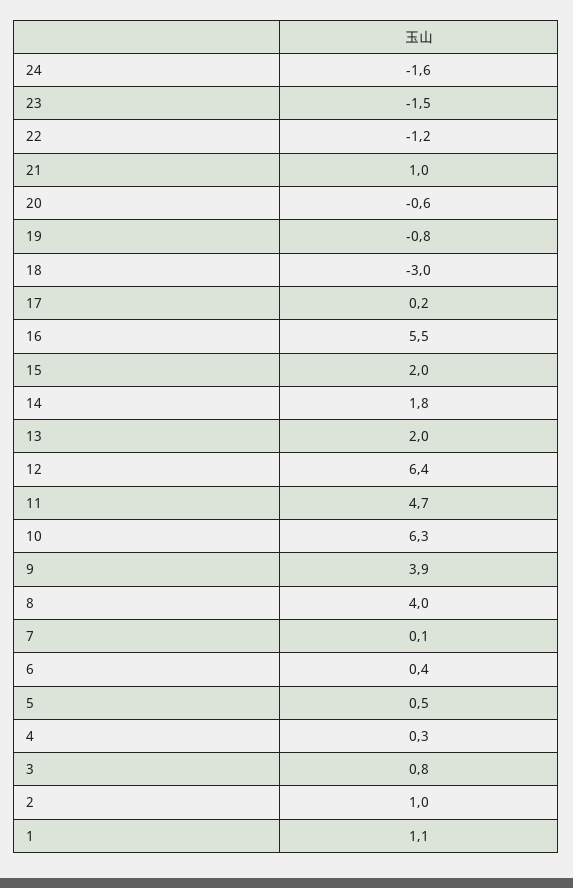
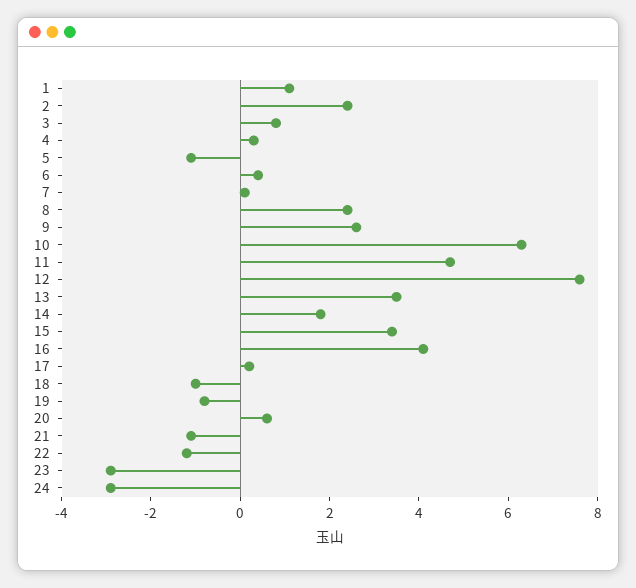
24: -1.6 -> -3
23: -1.5 -> -3
21: 1 -> -1
20: -0.6 -> 0.5
18: -3 -> -1
16: 5.5 -> 4
15: 2 -> 3.5
13: 2 -> 3.5
12: 6.4 -> 7.5
9: 3.9 -> 2.5
8: 4 -> 2.5
5: 0.5 -> -1
2: 1 -> 2.5

